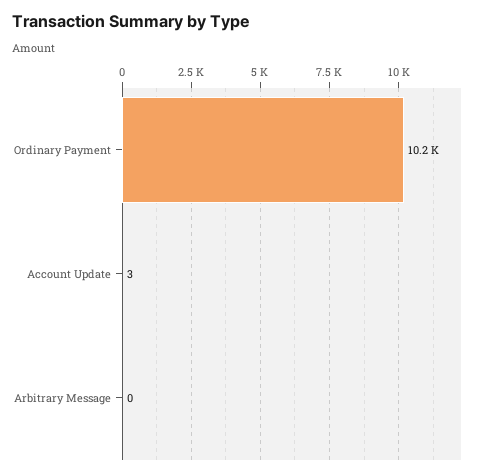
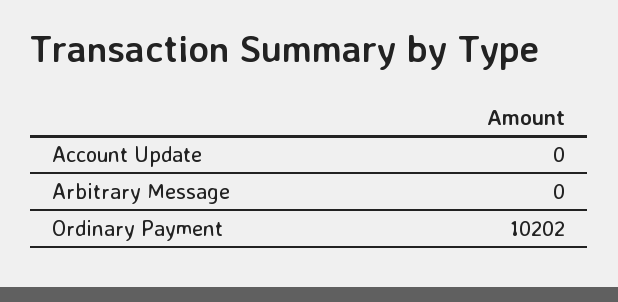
Account Update: 3 -> 0

